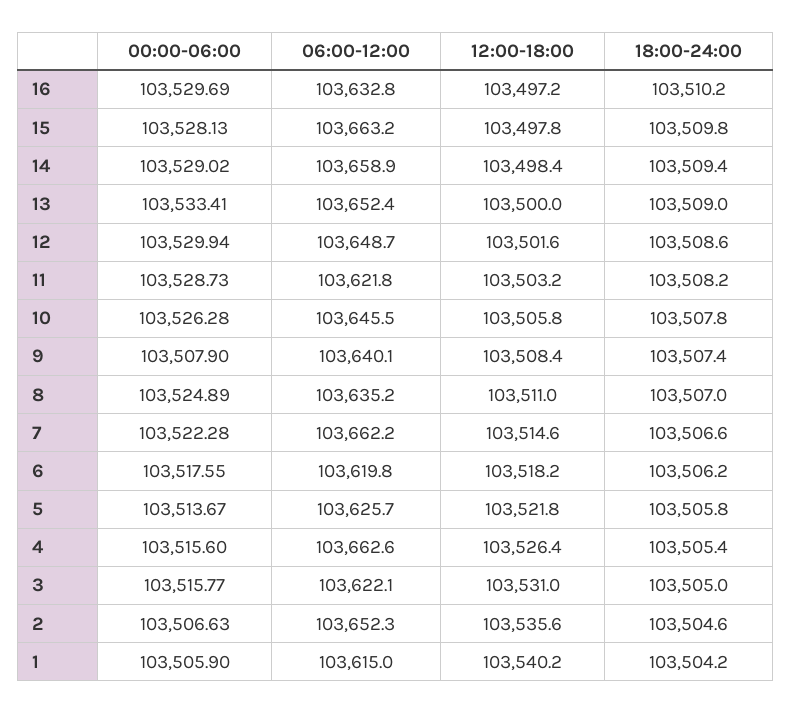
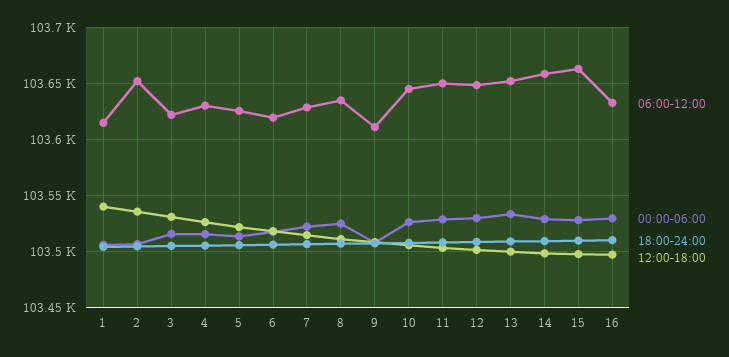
06:00-12:00, 11: 103621.8 -> 103650
06:00-12:00, 9: 103640.1 -> 103610
06:00-12:00, 7: 103662.2 -> 103630
06:00-12:00, 4: 103662.6 -> 103630

